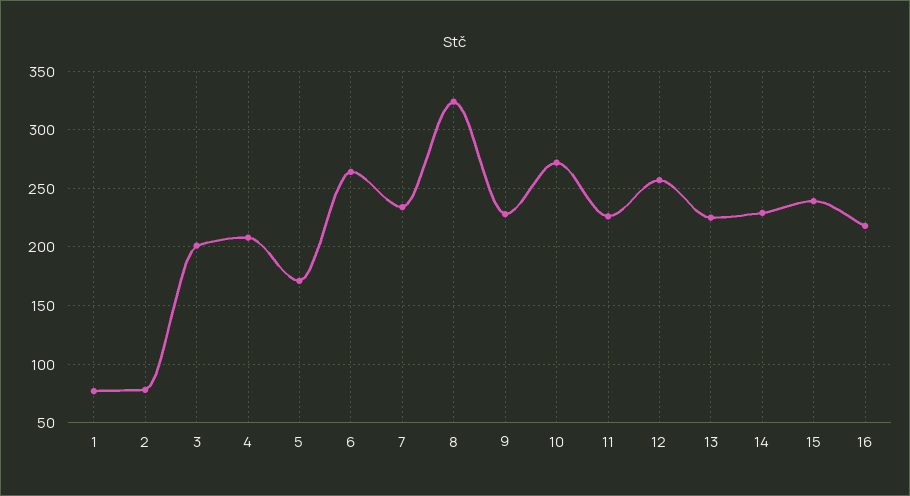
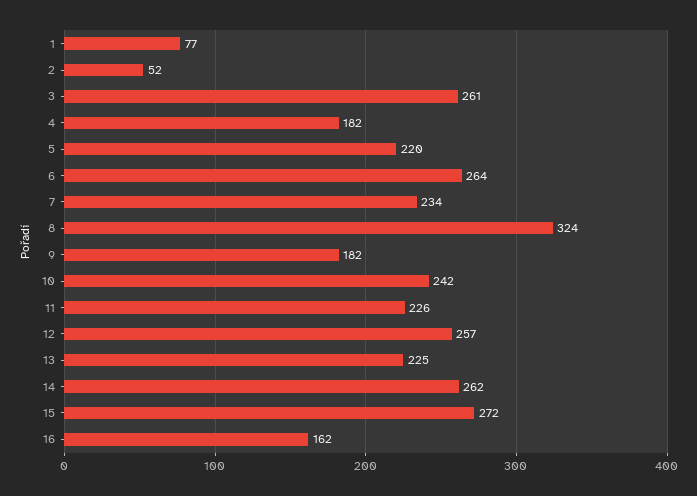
2: 80 -> 52
3: 200 -> 261
4: 210 -> 182
5: 170 -> 220
9: 230 -> 182
10: 270 -> 242
14: 230 -> 262
15: 240 -> 272
16: 220 -> 162

